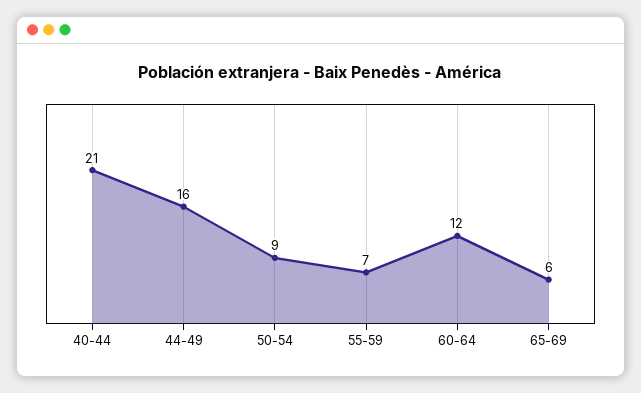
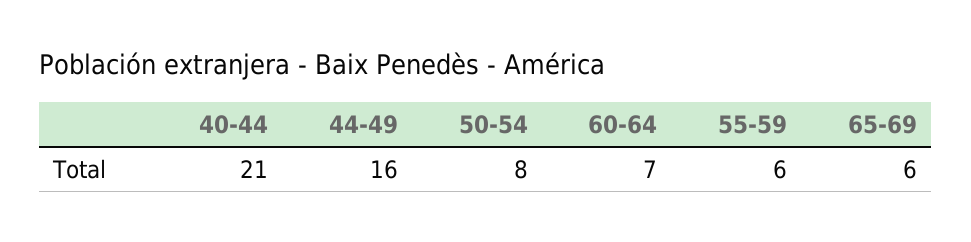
50-54: 9 -> 8
55-59: 7 -> 6
60-64: 12 -> 7

